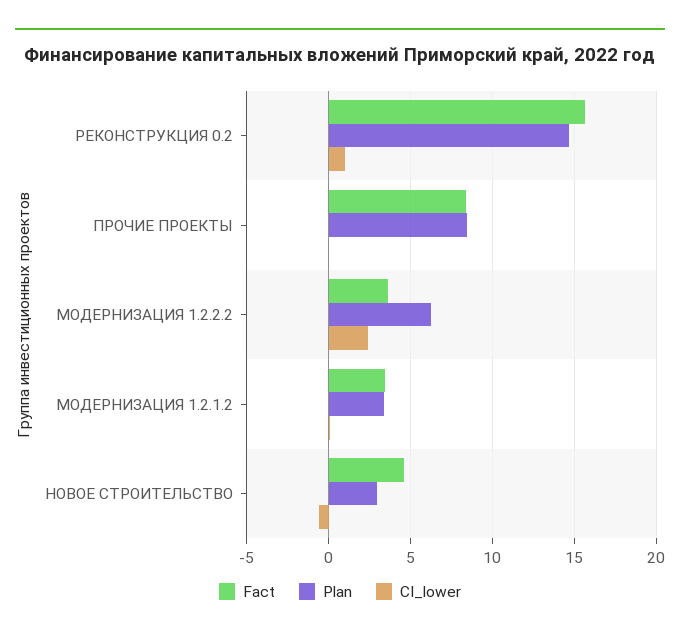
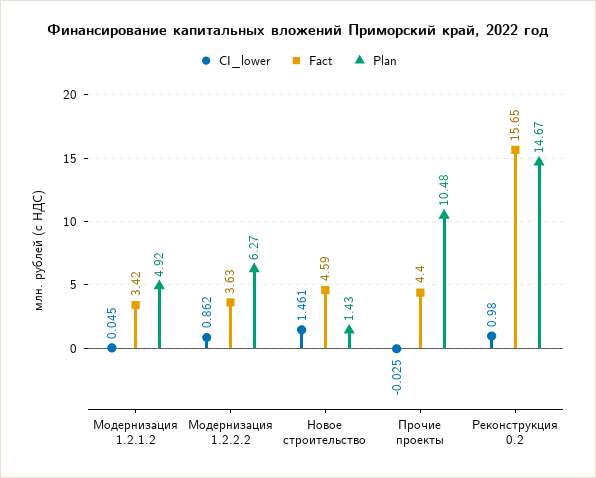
Fact, ПРОЧИЕ ПРОЕКТЫ: 8.5 -> 4.4
Plan, ПРОЧИЕ ПРОЕКТЫ: 8.5 -> 10.48
CI_lower, МОДЕРНИЗАЦИЯ 1.2.2.2: 2.5 -> 0.862
Plan, МОДЕРНИЗАЦИЯ 1.2.1.2: 3.5 -> 4.92
Plan, НОВОЕ СТРОИТЕЛЬСТВО: 3 -> 1.43
CI_lower, НОВОЕ СТРОИТЕЛЬСТВО: -0.5 -> 1.461

